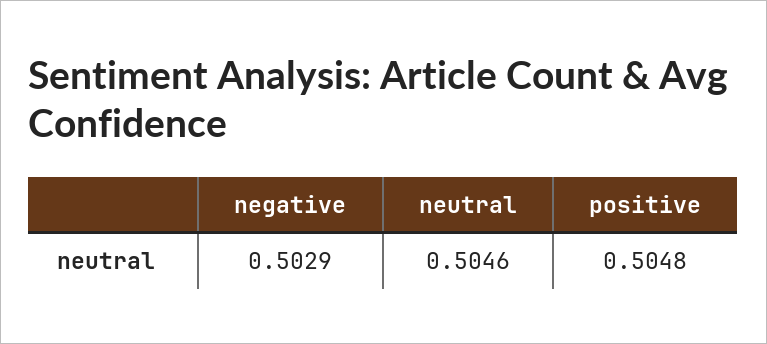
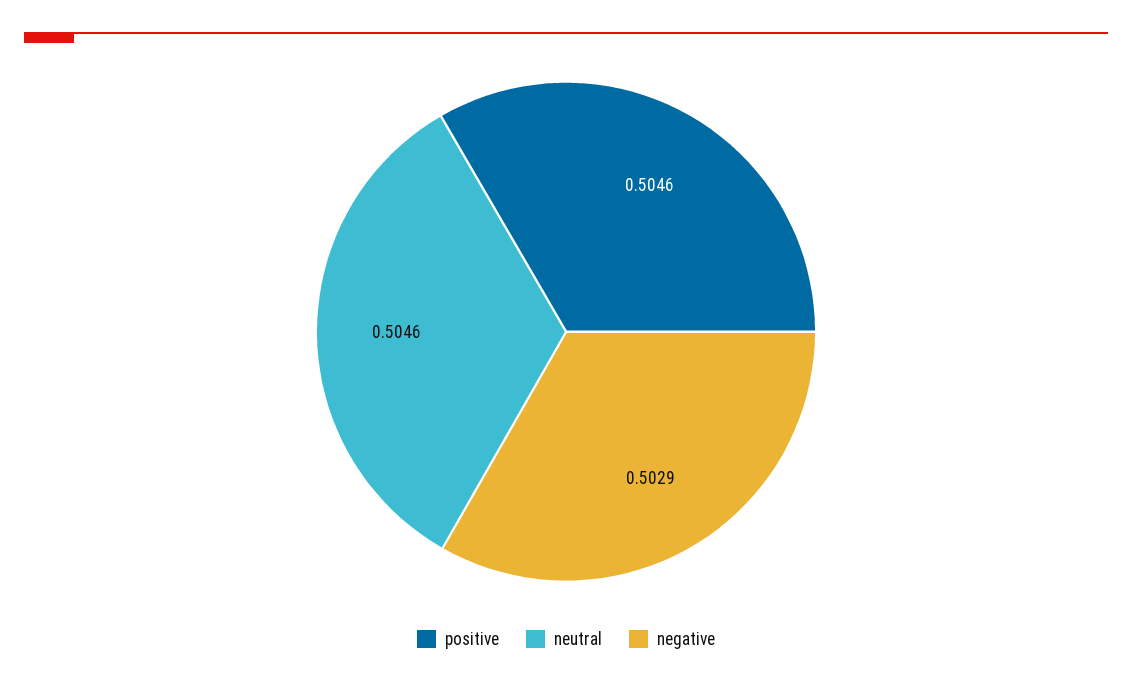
positive: 0.5048 -> 0.5046

